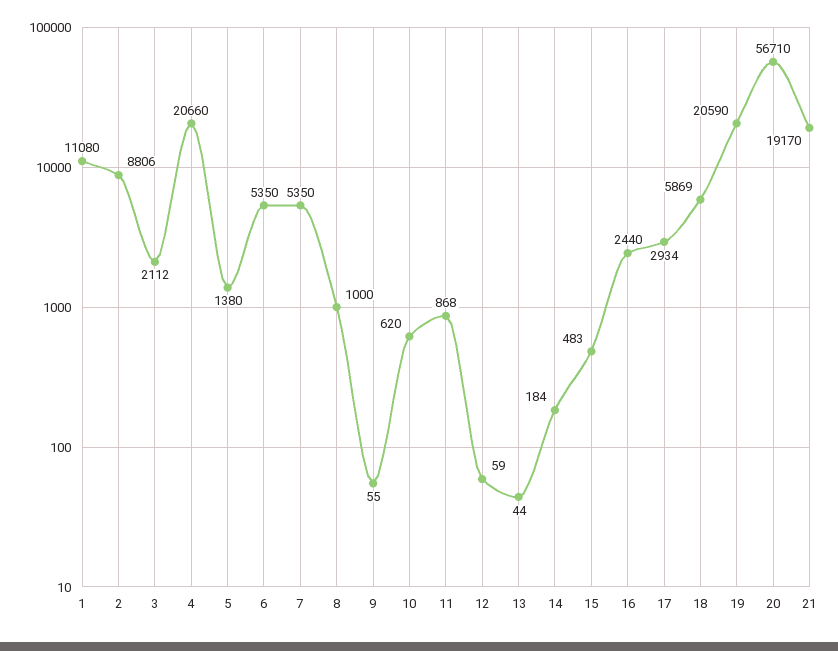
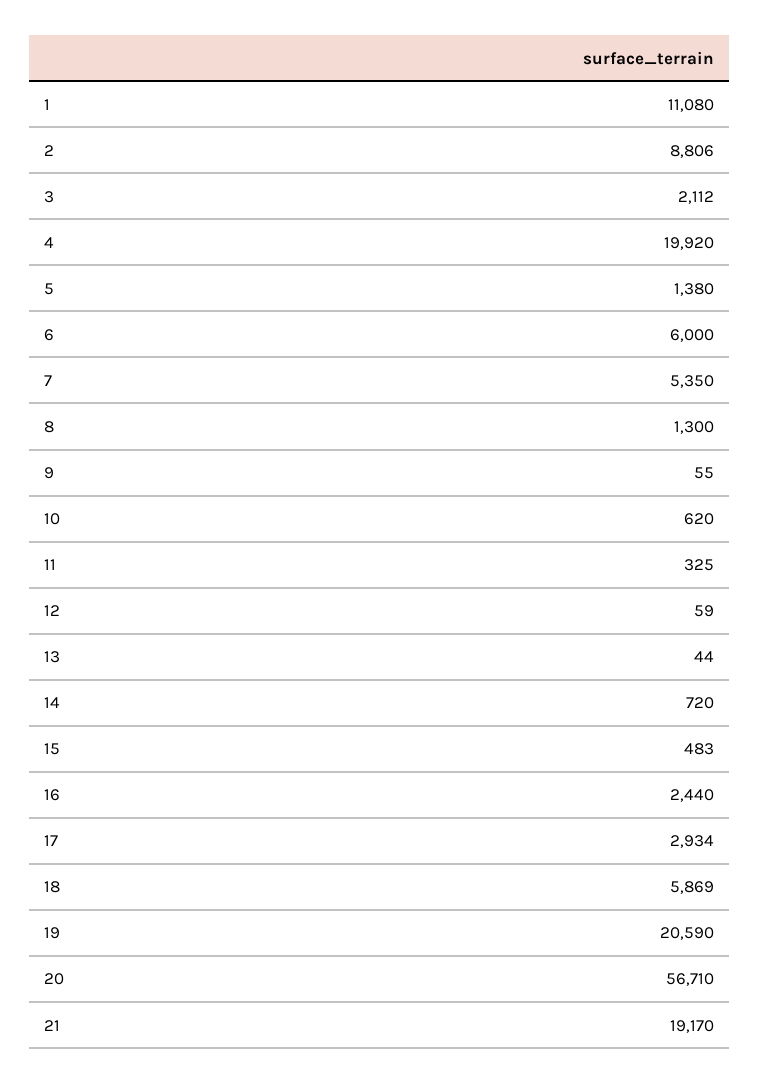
4: 20660 -> 19920
6: 5350 -> 6000
8: 1000 -> 1300
11: 868 -> 325
14: 184 -> 720

